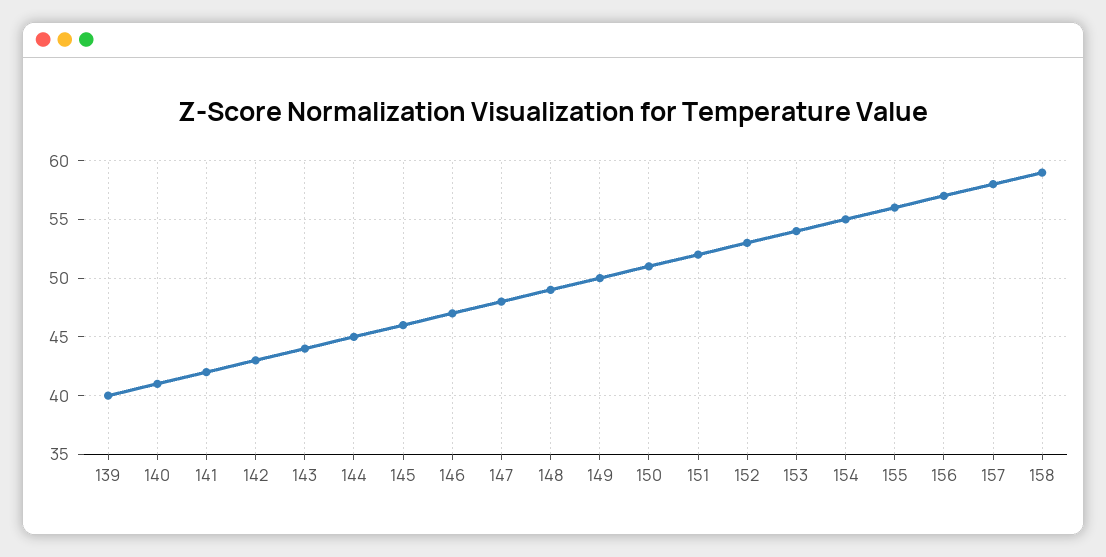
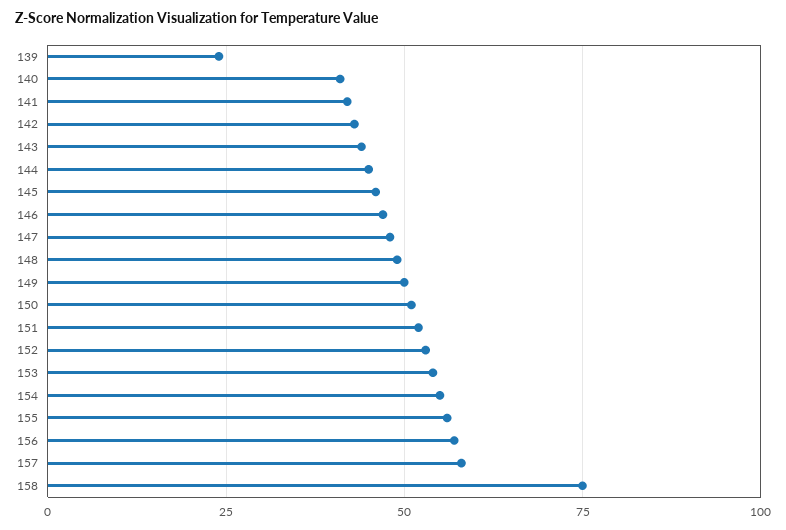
139: 40 -> 25
158: 59 -> 75

